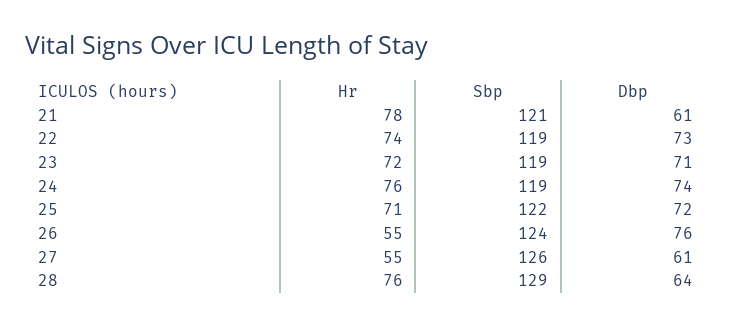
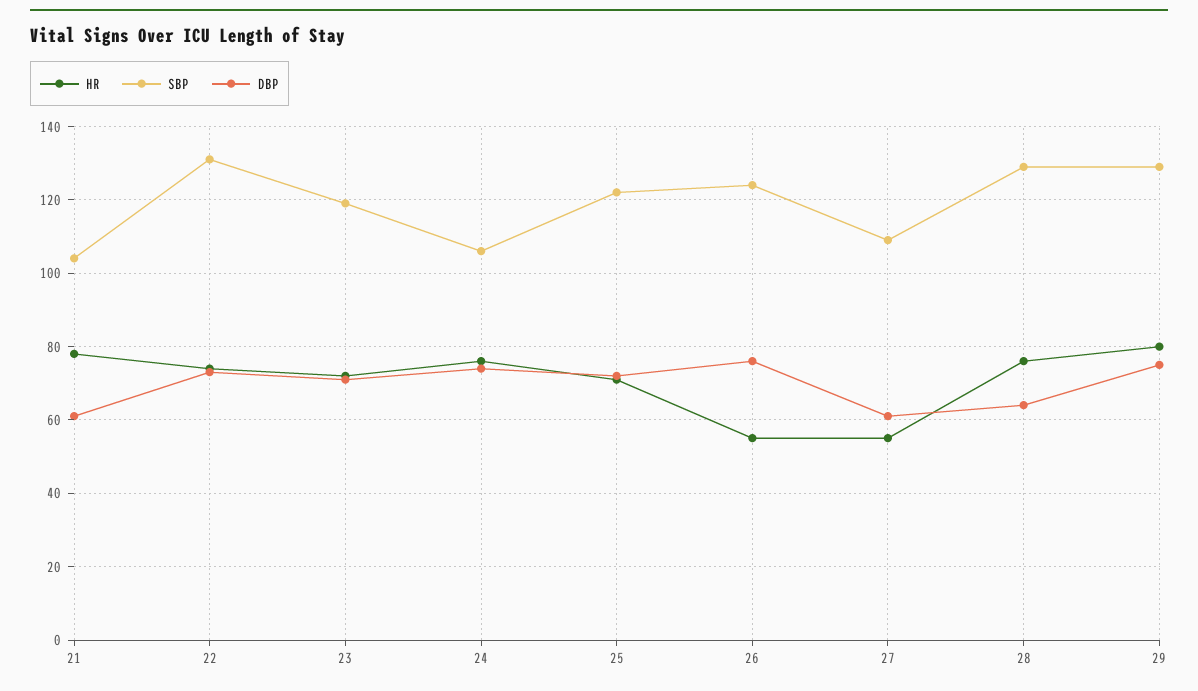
Sbp, 21: 121 -> 105
Sbp, 22: 119 -> 130
Sbp, 24: 119 -> 105
Sbp, 27: 126 -> 110
Hr, 29: none -> 80
Sbp, 29: none -> 130
Dbp, 29: none -> 75

